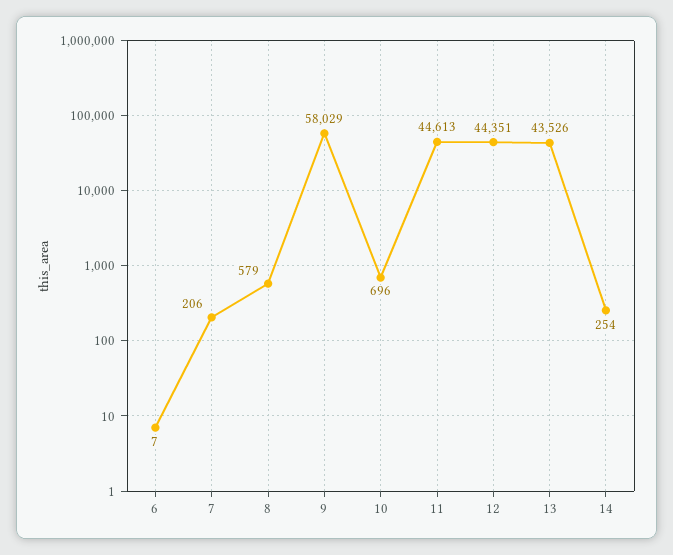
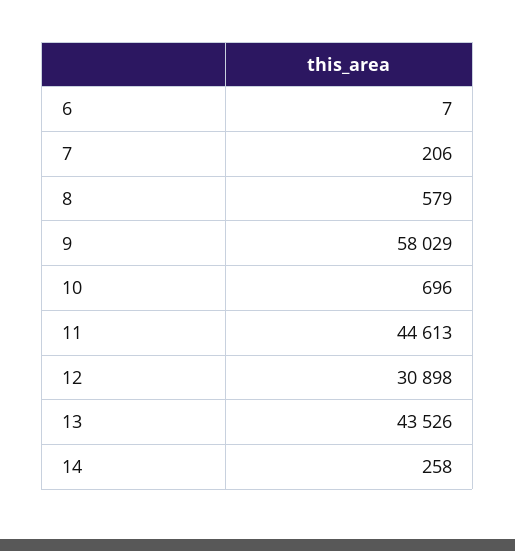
12: 44351 -> 30898
14: 254 -> 258

